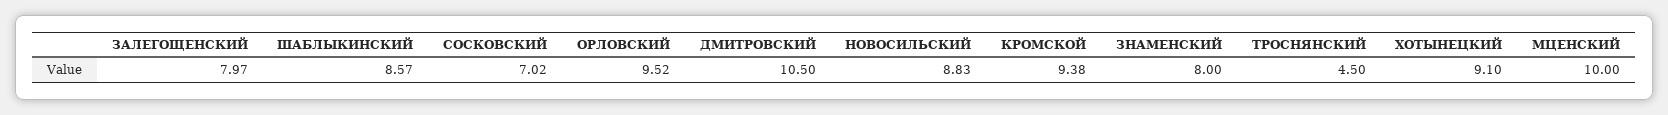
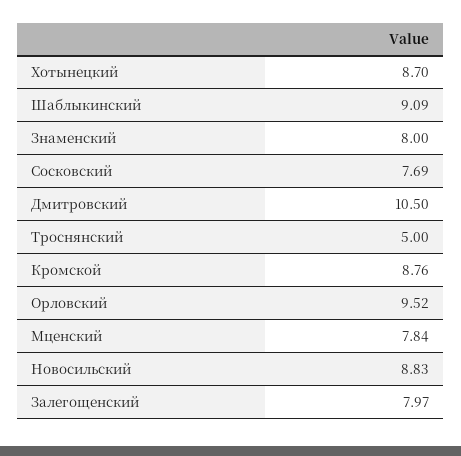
ШАБЛЫКИНСКИЙ: 8.57 -> 9.09
СОСКОВСКИЙ: 7.02 -> 7.69
КРОМСКОЙ: 9.38 -> 8.76
ТРОСНЯНСКИЙ: 4.5 -> 5
ХОТЫНЕЦКИЙ: 9.1 -> 8.7
МЦЕНСКИЙ: 10 -> 7.84

